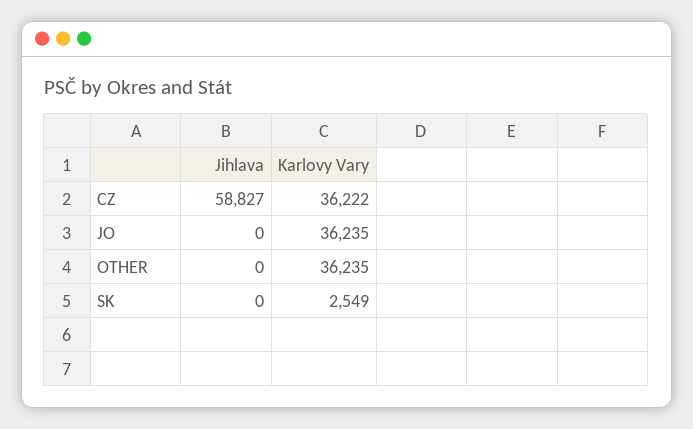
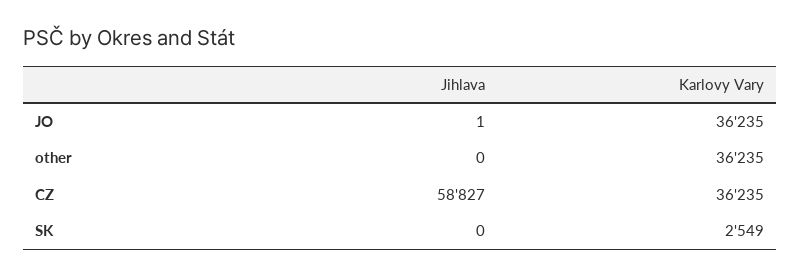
Karlovy Vary, CZ: 36222 -> 36235
Jihlava, JO: 0 -> 1

